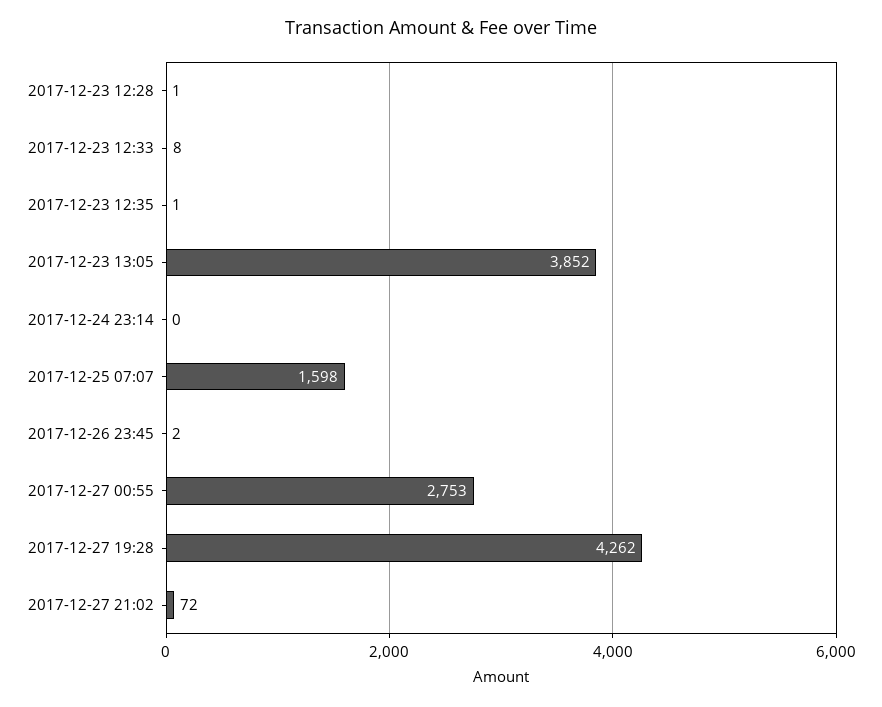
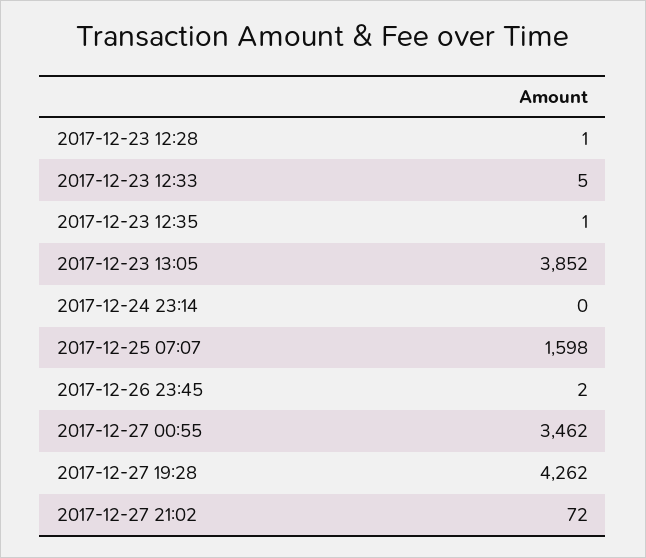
2017-12-23 12:33: 8 -> 5
2017-12-27 00:55: 2753 -> 3462

